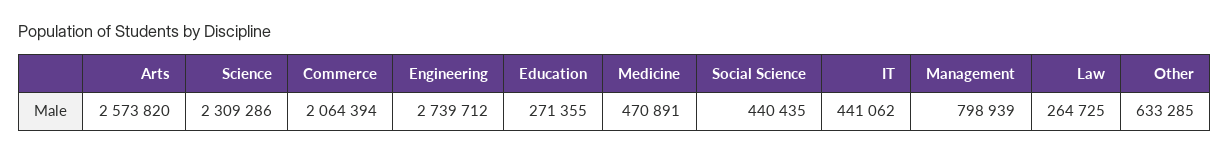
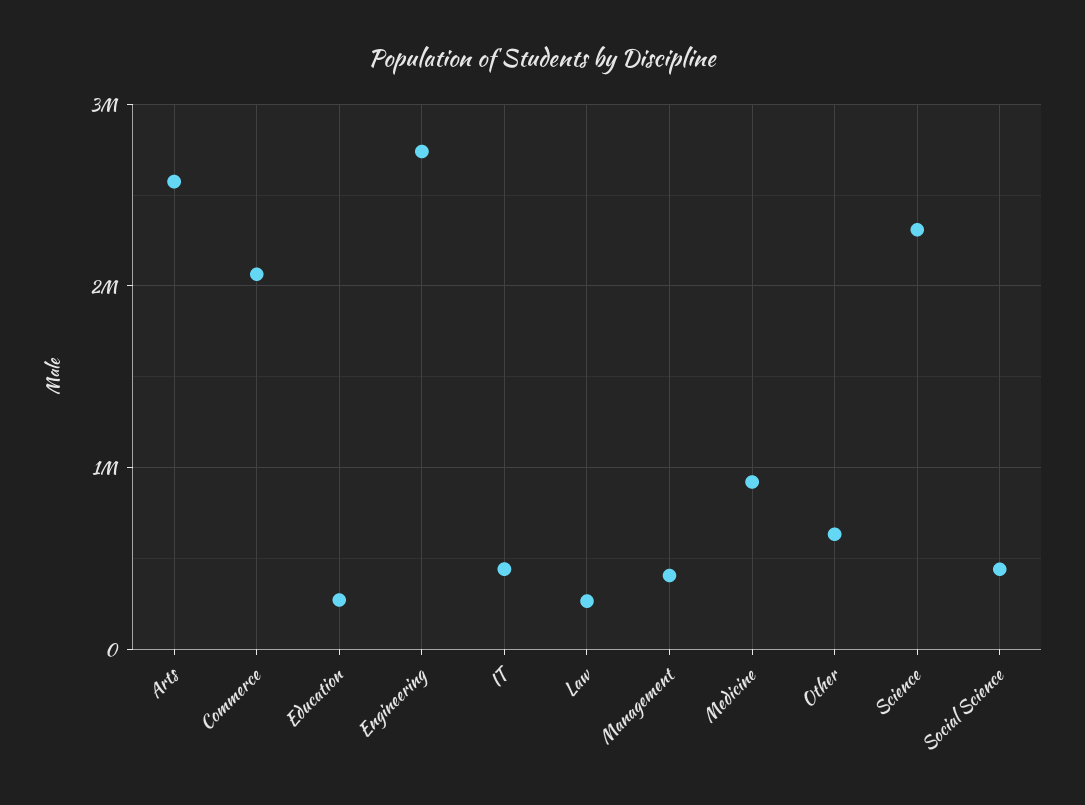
Medicine: 470891 -> 900000
Management: 798939 -> 400000

